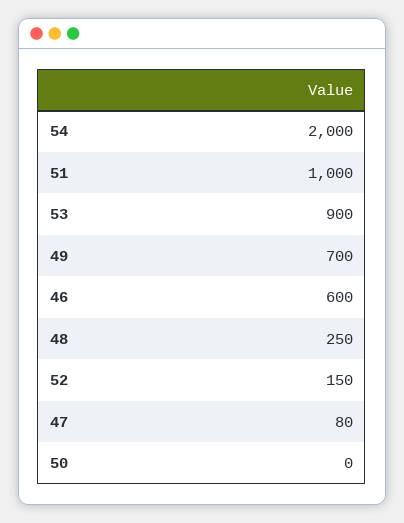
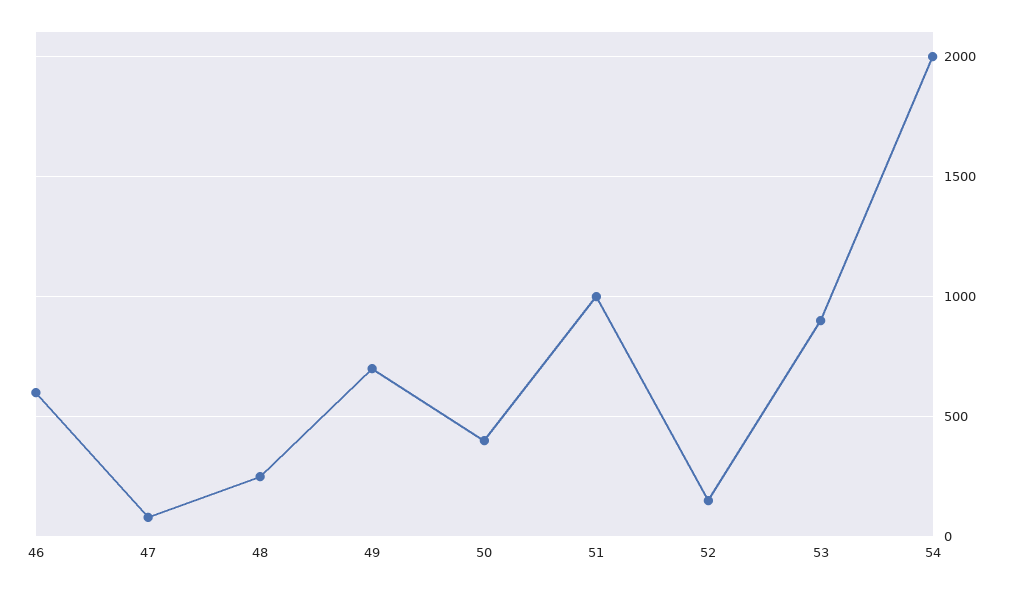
50: 0 -> 400

